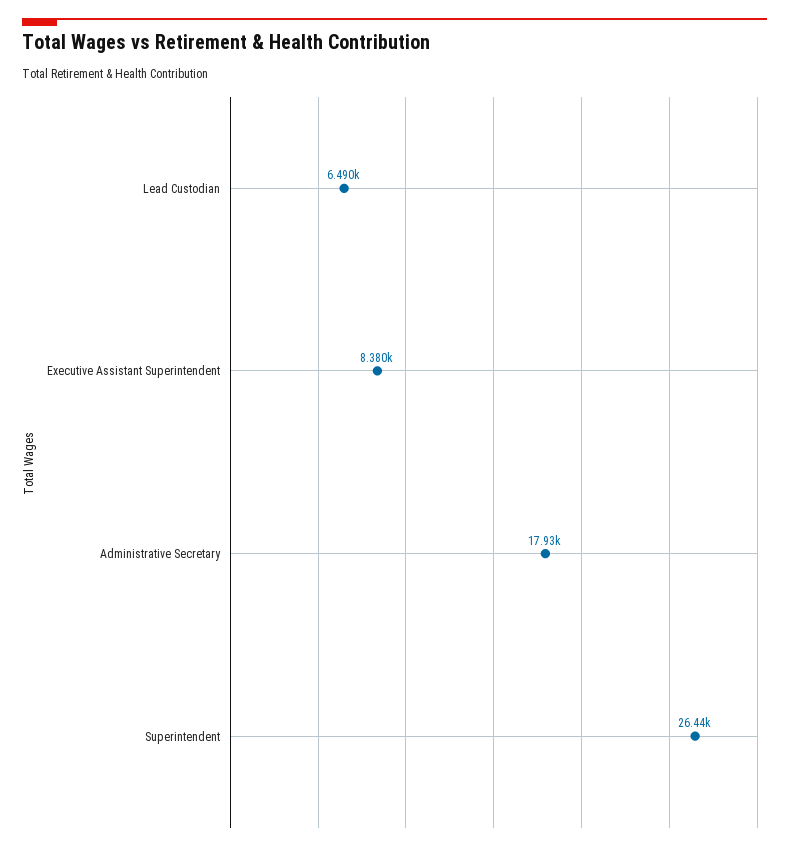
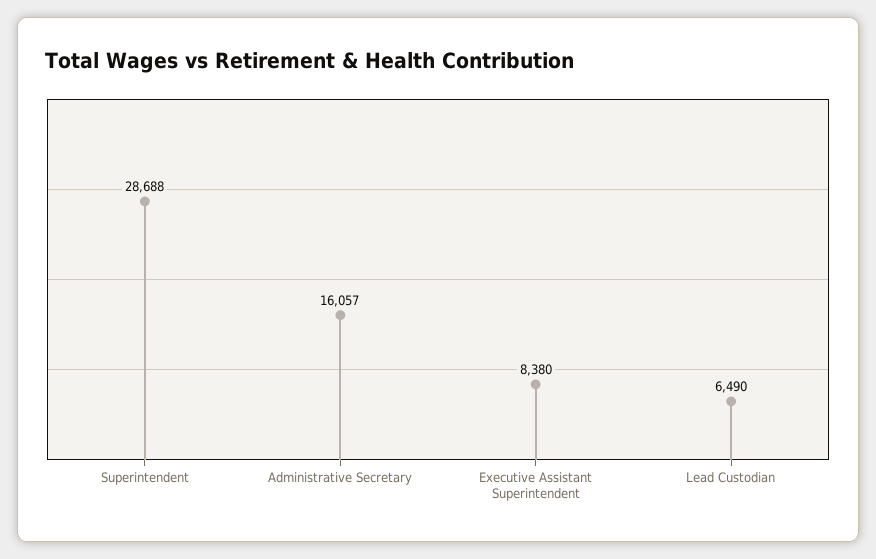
Administrative Secretary: 17930 -> 16057
Superintendent: 26440 -> 28688

